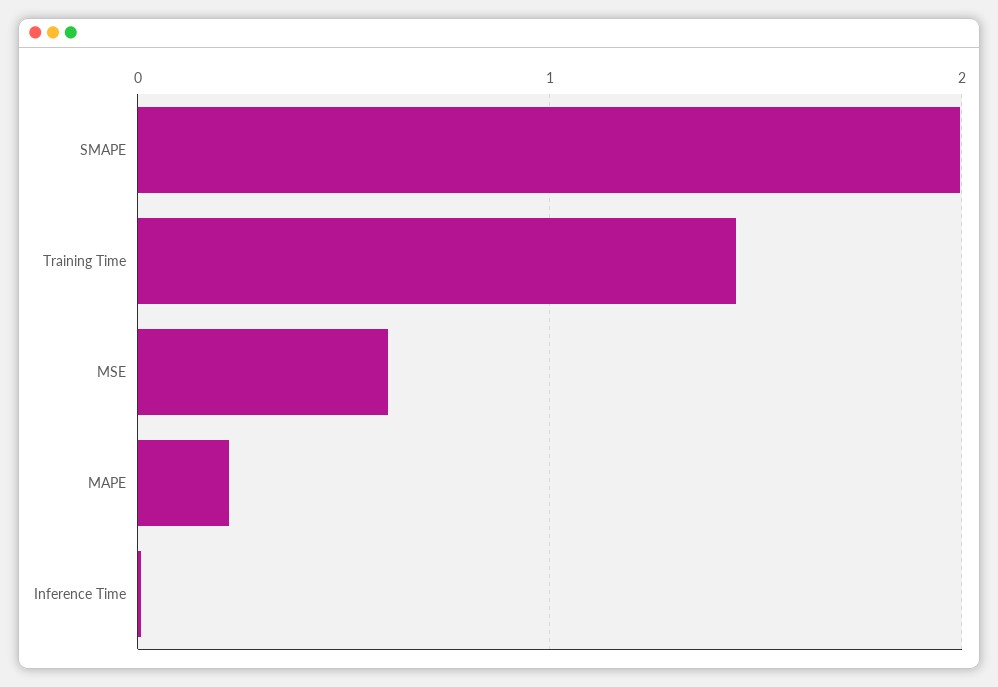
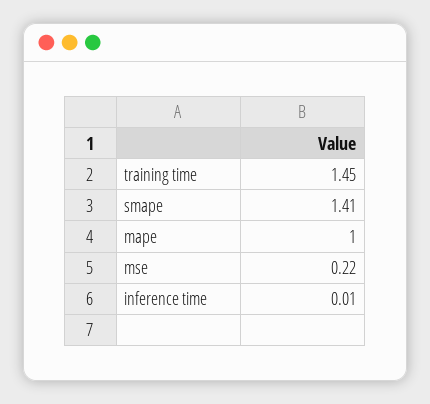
SMAPE: 2 -> 1.41
MSE: 0.6 -> 0.22
MAPE: 0.2 -> 1

